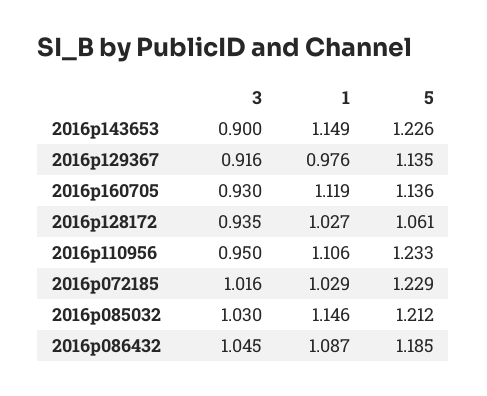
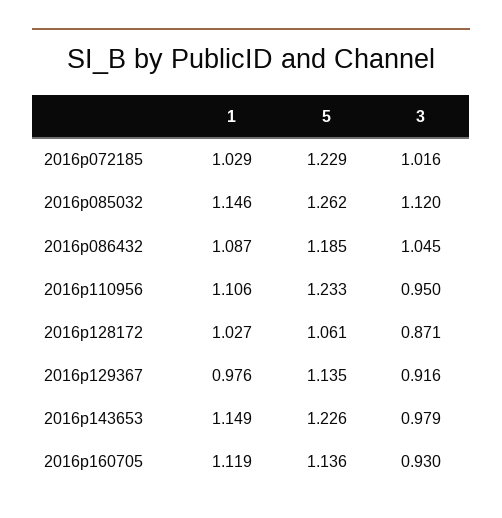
3, 2016p143653: 0.9 -> 0.979
3, 2016p128172: 0.935 -> 0.871
3, 2016p085032: 1.03 -> 1.12
5, 2016p085032: 1.212 -> 1.262

